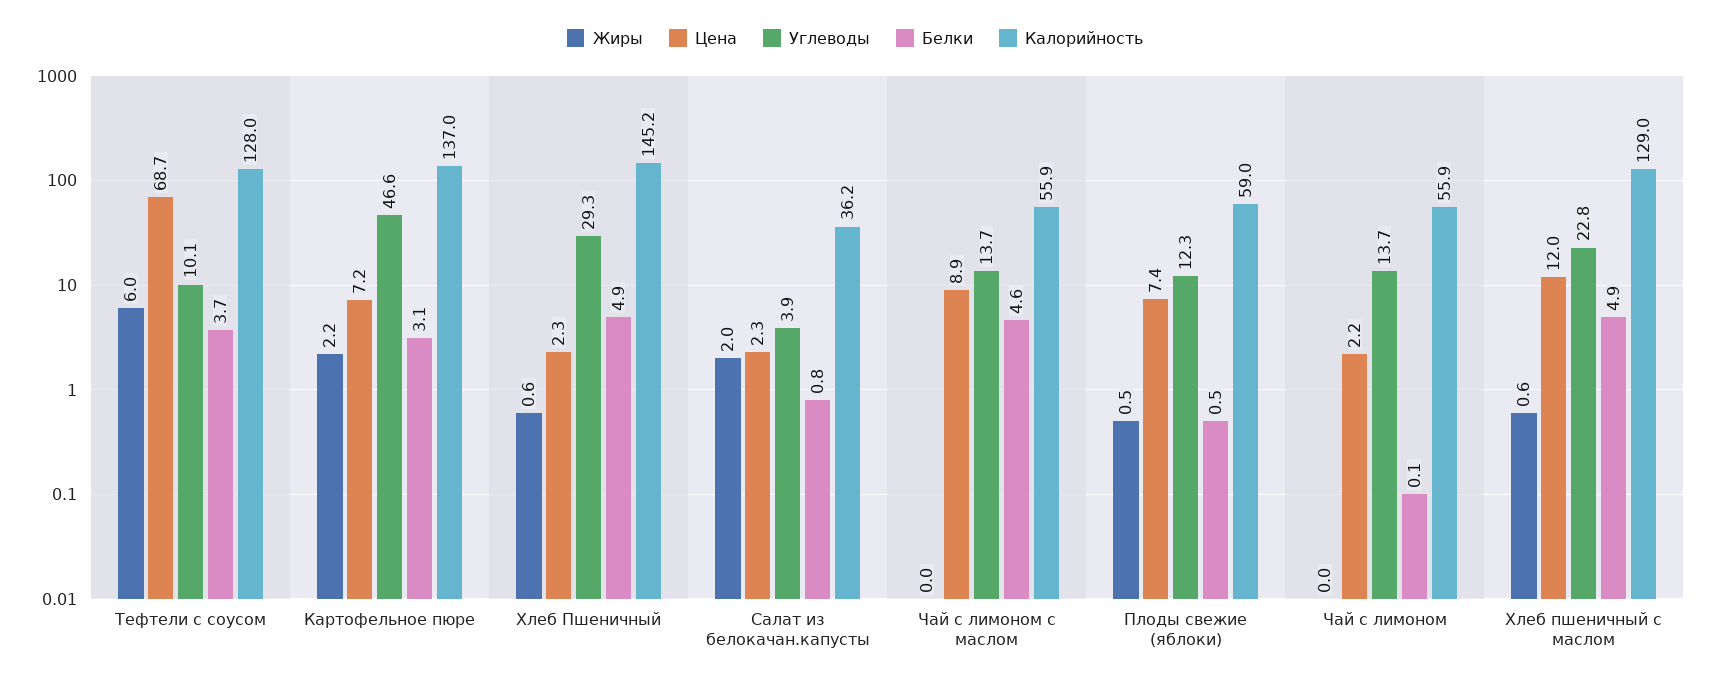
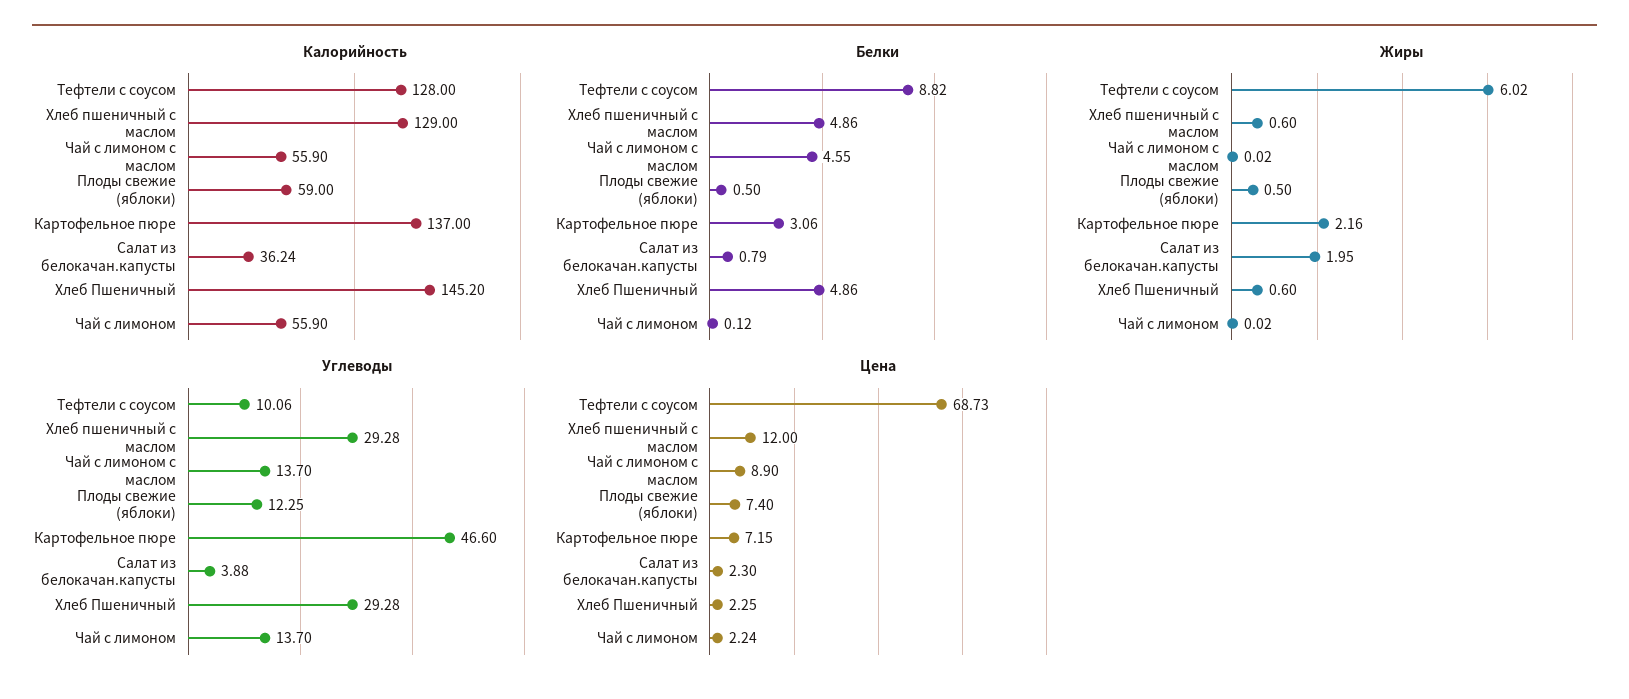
Белки, Тефтели с соусом: 3.7 -> 8.82
Углеводы, Хлеб пшеничный с маслом: 22.8 -> 29.28

